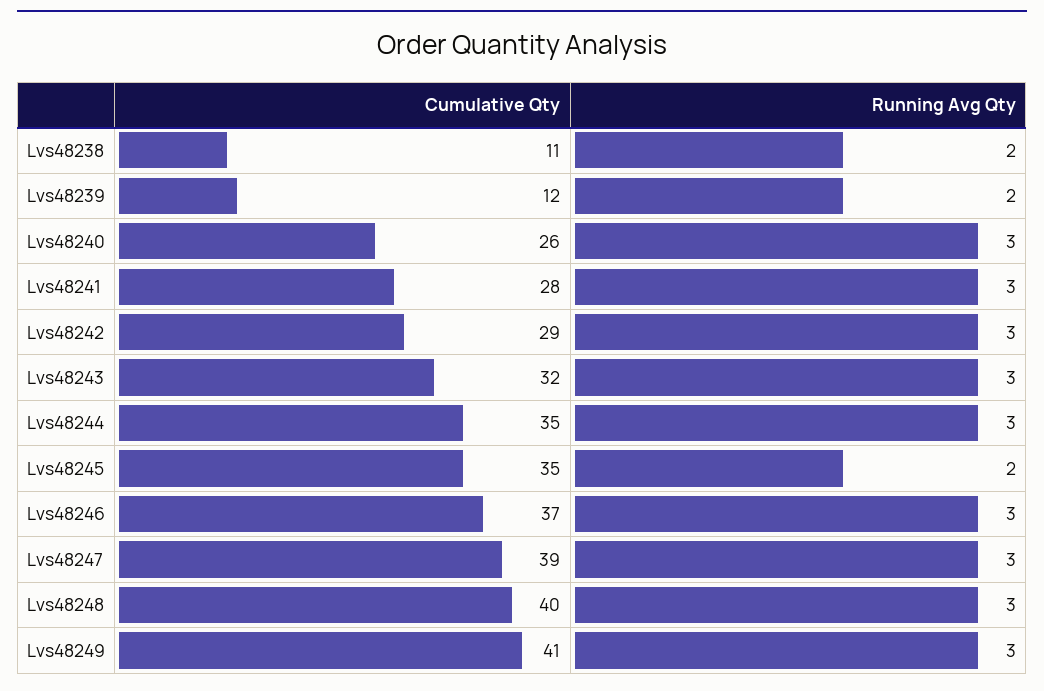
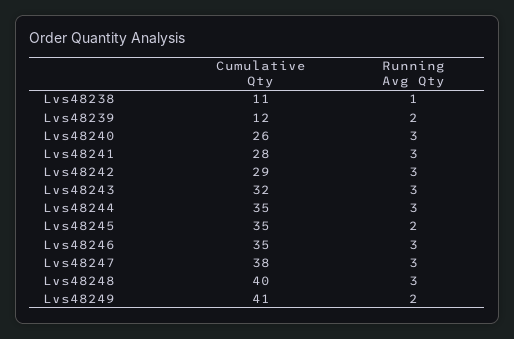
Running Avg Qty, Lvs48238: 2 -> 1
Cumulative Qty, Lvs48246: 37 -> 35
Cumulative Qty, Lvs48247: 39 -> 38
Running Avg Qty, Lvs48249: 3 -> 2

